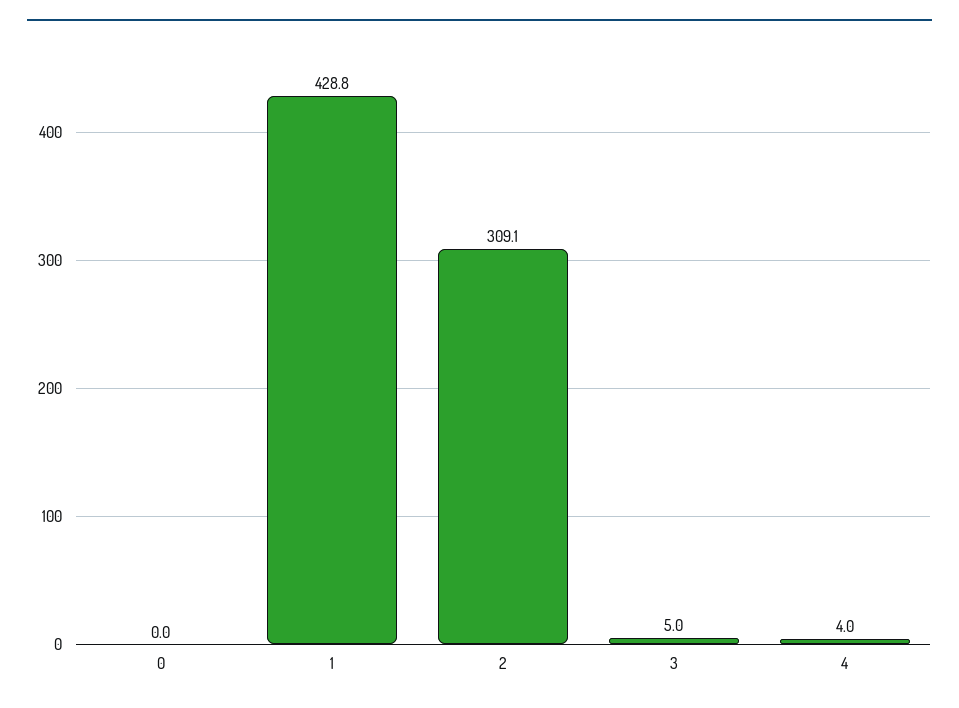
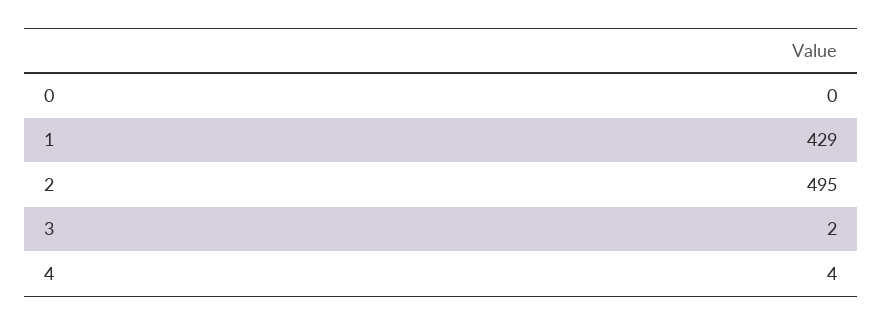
2: 309.1 -> 495
3: 5 -> 2

